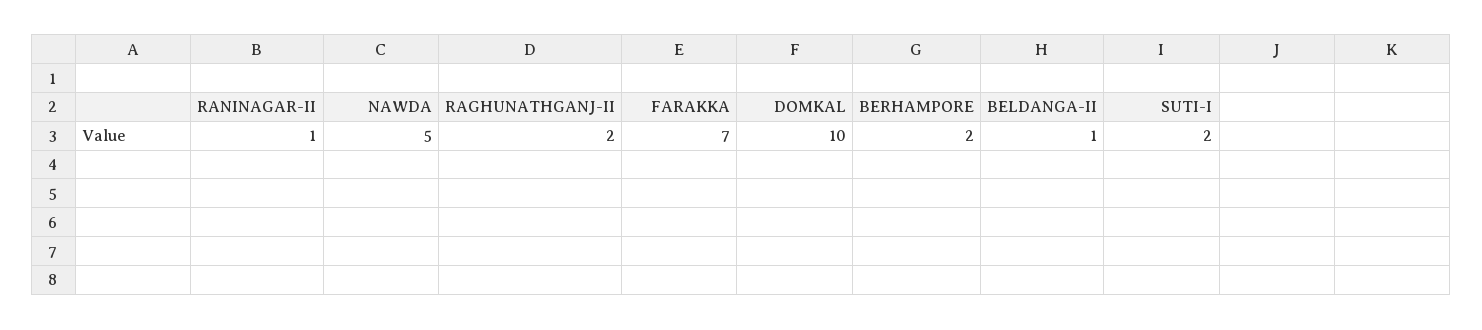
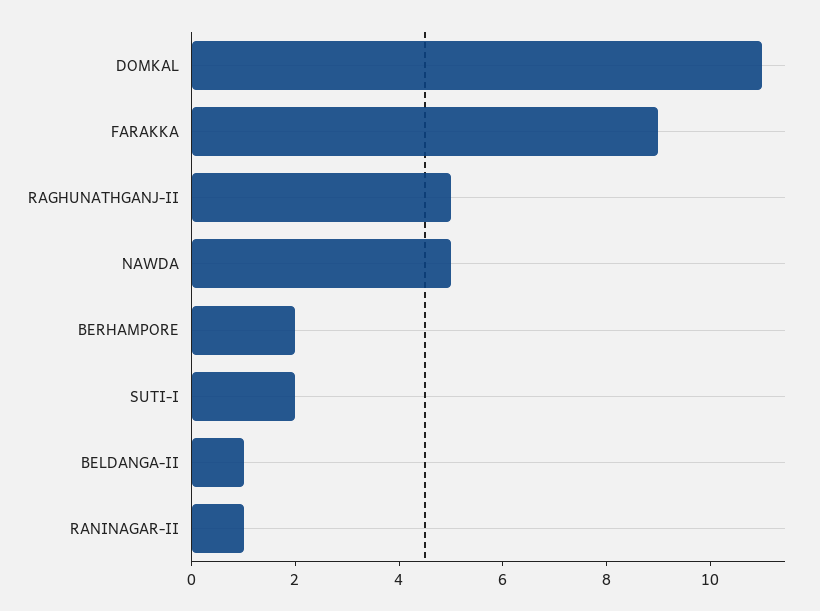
RAGHUNATHGANJ-II: 2 -> 5
FARAKKA: 7 -> 9
DOMKAL: 10 -> 11

